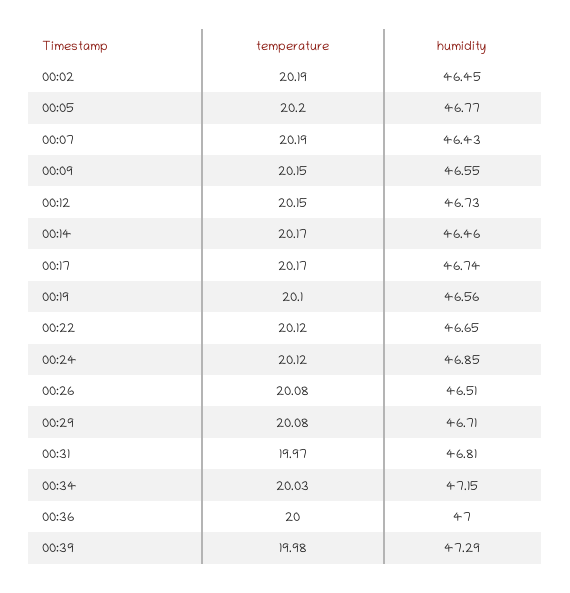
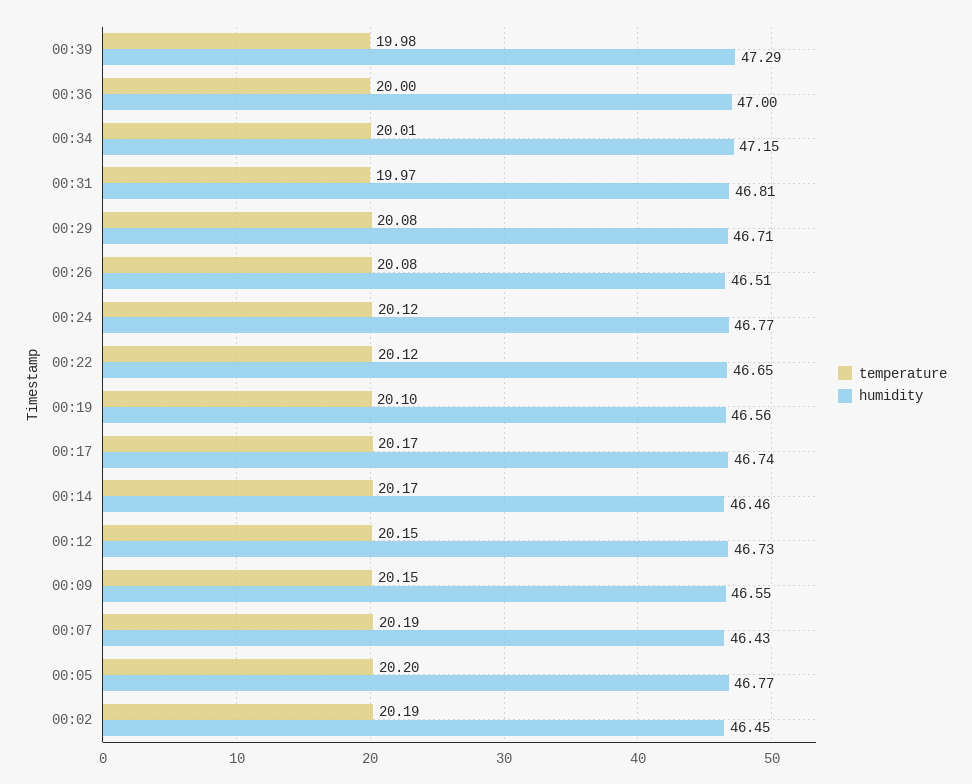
humidity, 00:24: 46.85 -> 46.77
temperature, 00:34: 20.03 -> 20.01

